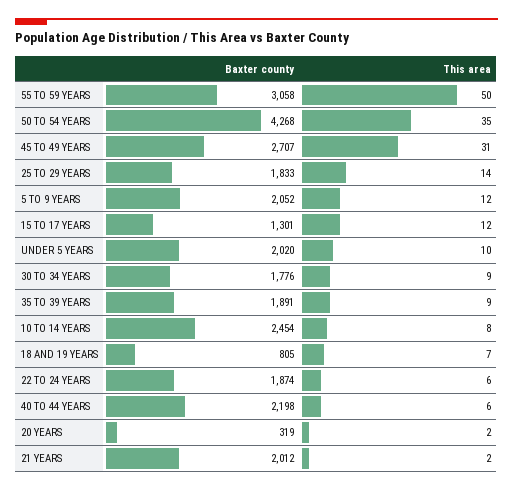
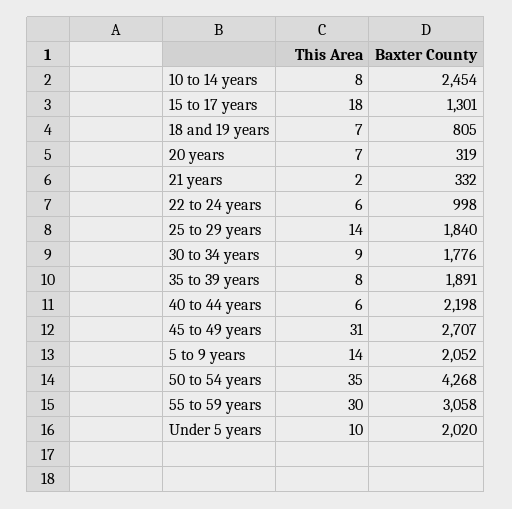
This area, 55 TO 59 YEARS: 50 -> 30
Baxter county, 25 TO 29 YEARS: 1833 -> 1840
This area, 5 TO 9 YEARS: 12 -> 14
This area, 15 TO 17 YEARS: 12 -> 18
This area, 35 TO 39 YEARS: 9 -> 8
Baxter county, 22 TO 24 YEARS: 1874 -> 998
This area, 20 YEARS: 2 -> 7
Baxter county, 21 YEARS: 2012 -> 332

